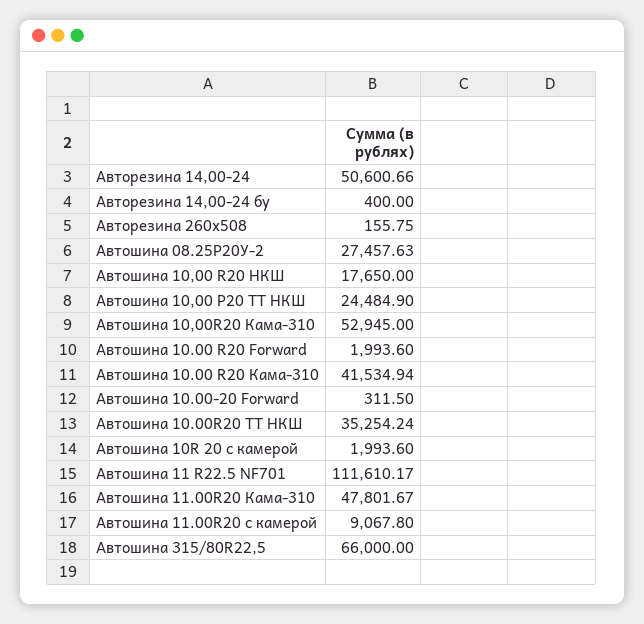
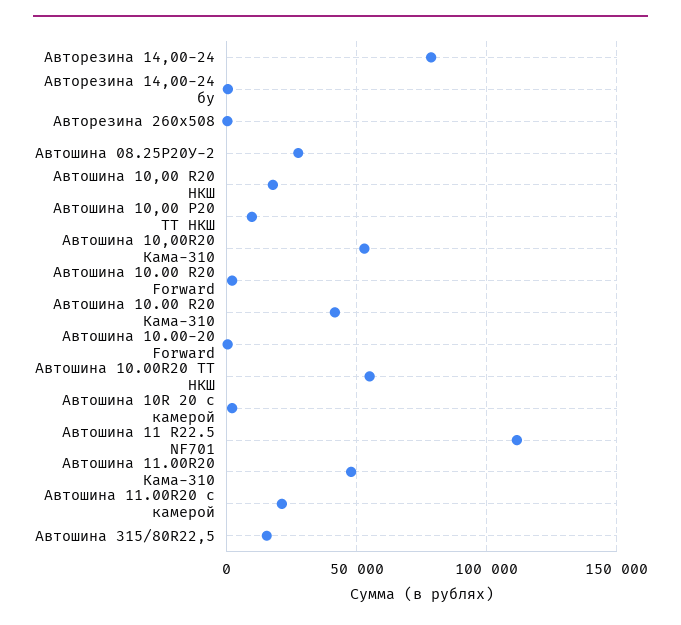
Авторезина 14,00-24: 50600.66 -> 80000
Автошина 10,00 Р20 ТТ НКШ: 24484.9 -> 10000
Автошина 10.00R20 ТТ НКШ: 35254.24 -> 55000
Автошина 11.00R20 с камерой: 9067.8 -> 20000
Автошина 315/80R22,5: 66000 -> 15000

